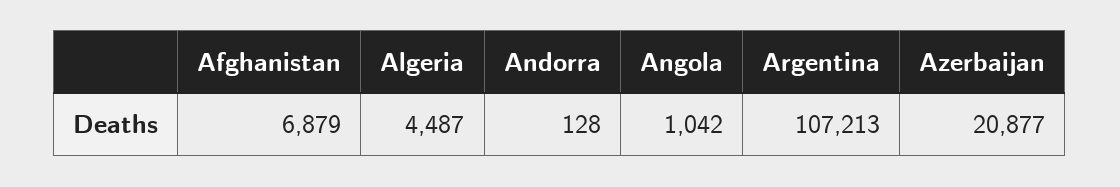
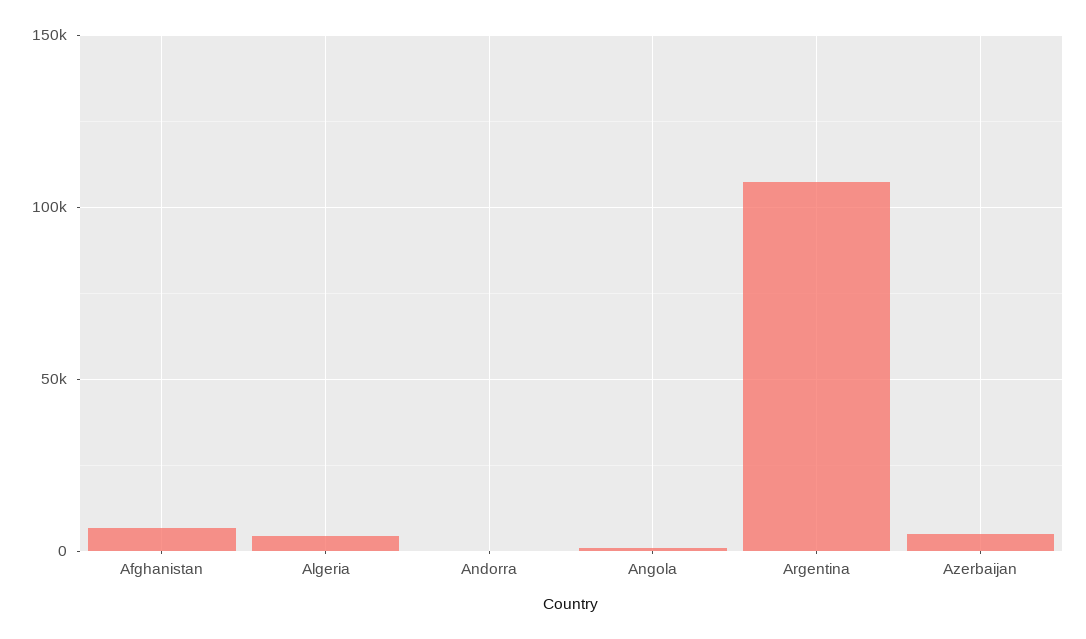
Azerbaijan: 20877 -> 5000

